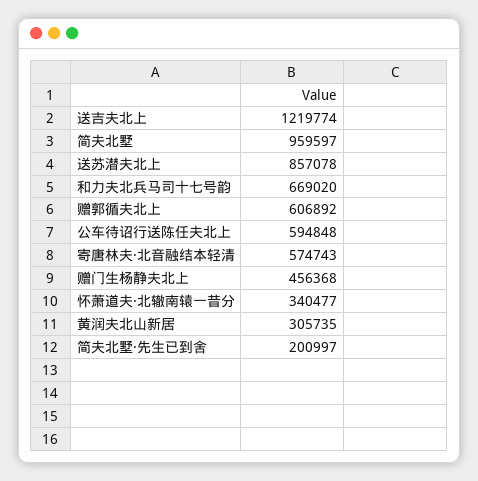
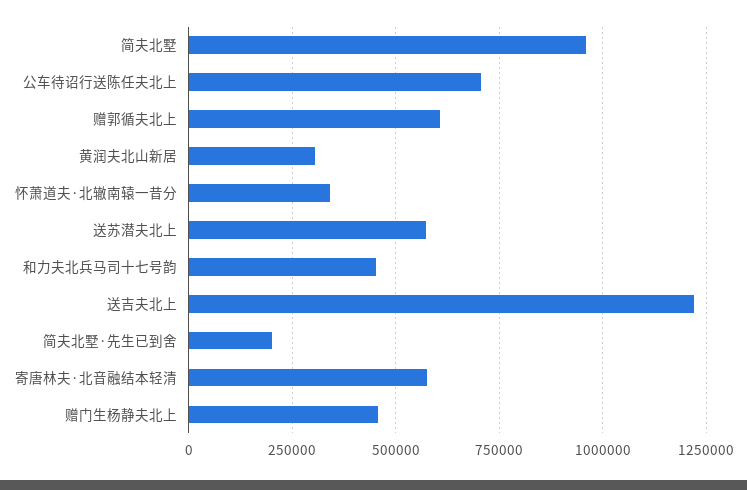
送苏潜夫北上: 857078 -> 575000
和力夫北兵马司十七号韵: 669020 -> 450000
公车待诏行送陈任夫北上: 594848 -> 700000

